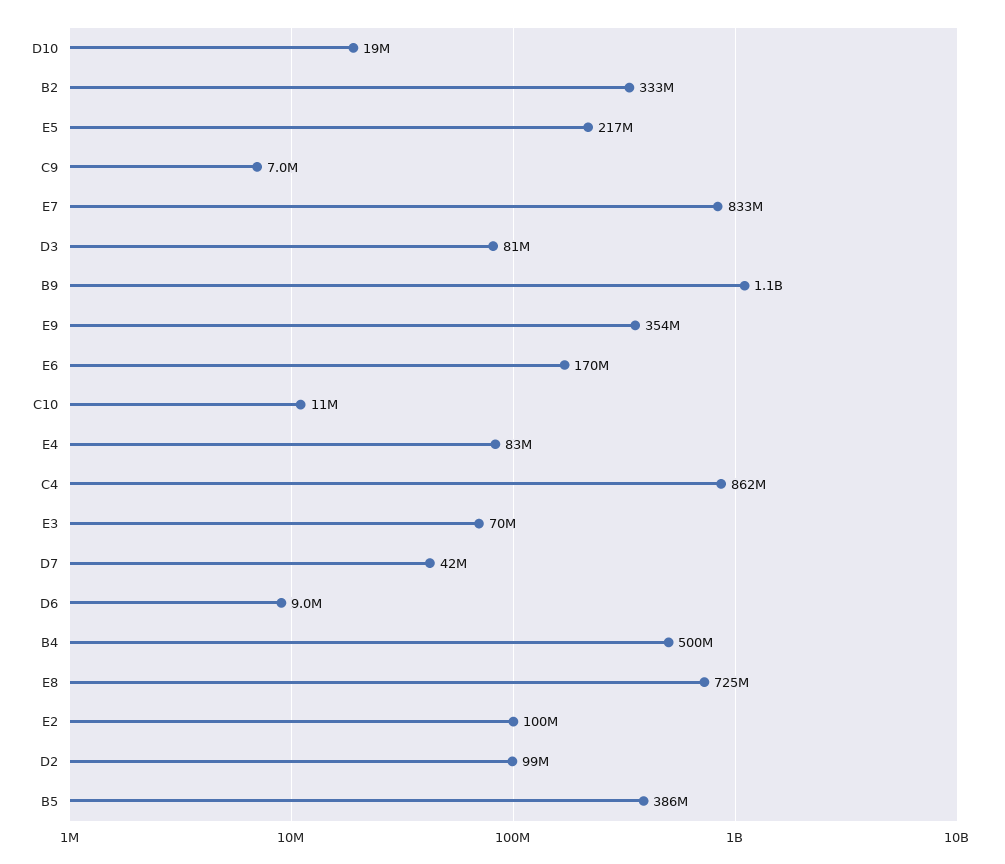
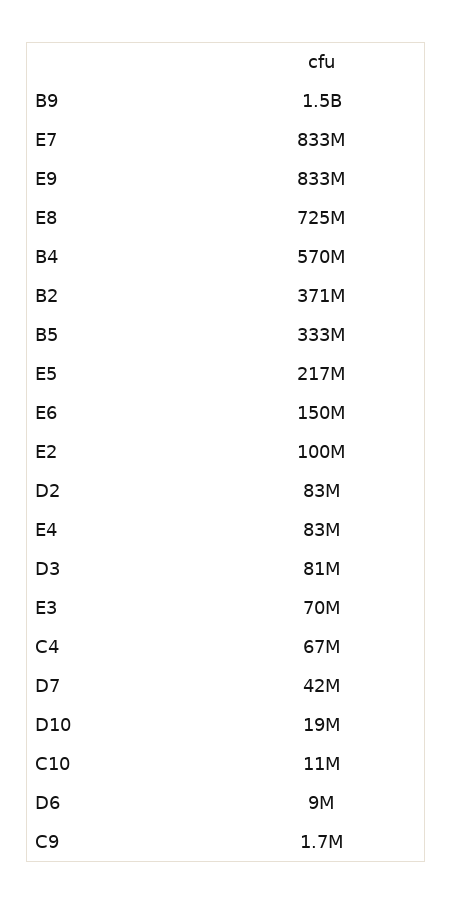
B2: 333000000 -> 371000000
C9: 7000000 -> 1700000
B9: 1100000000 -> 1500000000
E9: 354000000 -> 833000000
E6: 170000000 -> 150000000
C4: 862000000 -> 67000000
B4: 500000000 -> 570000000
D2: 99000000 -> 83000000
B5: 386000000 -> 333000000

